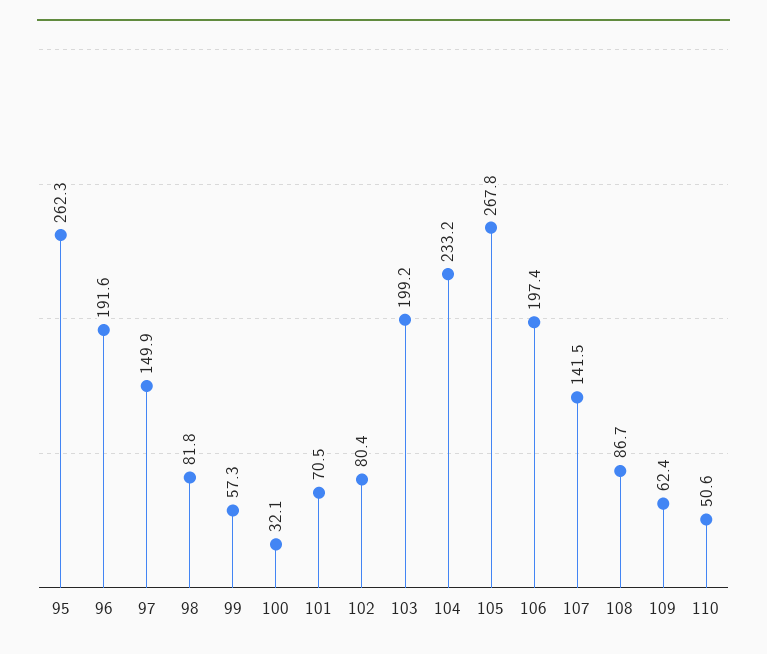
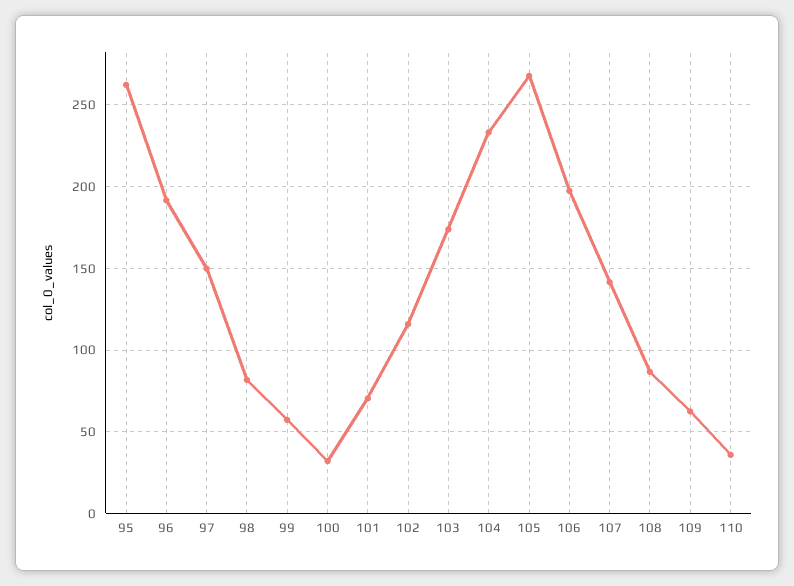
102: 80.4 -> 115
103: 199.2 -> 175
110: 50.6 -> 35

